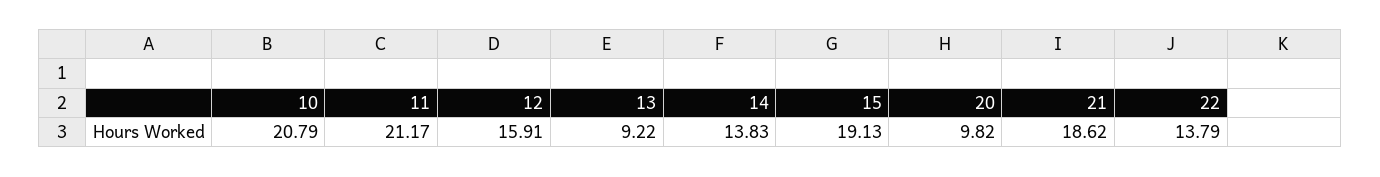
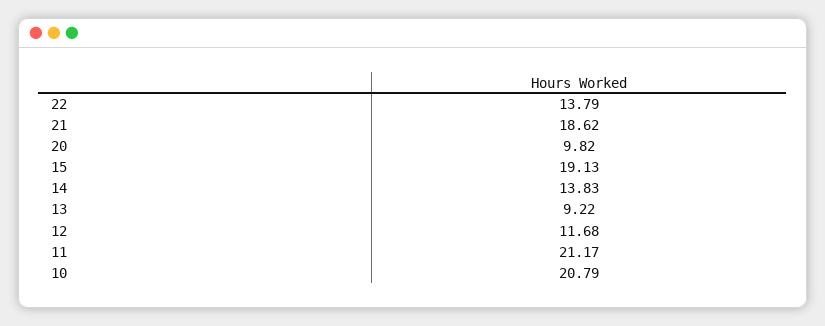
12: 15.91 -> 11.68

